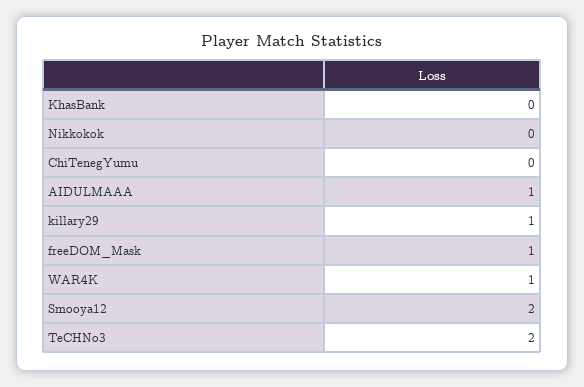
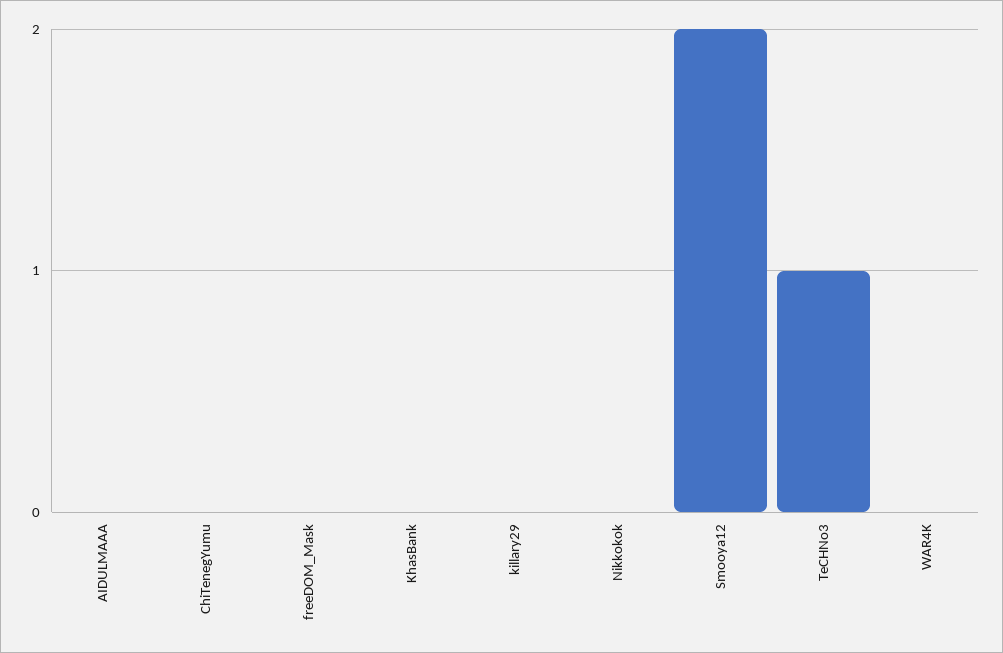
AIDULMAAA: 1 -> 0
killary29: 1 -> 0
freeDOM_Mask: 1 -> 0
WAR4K: 1 -> 0
TeCHNo3: 2 -> 1

